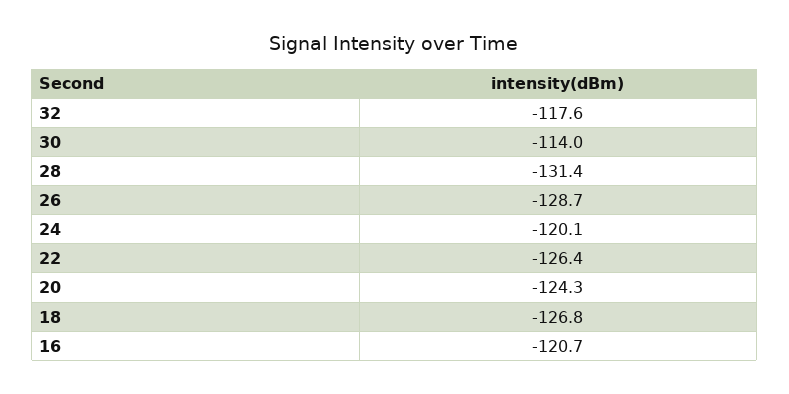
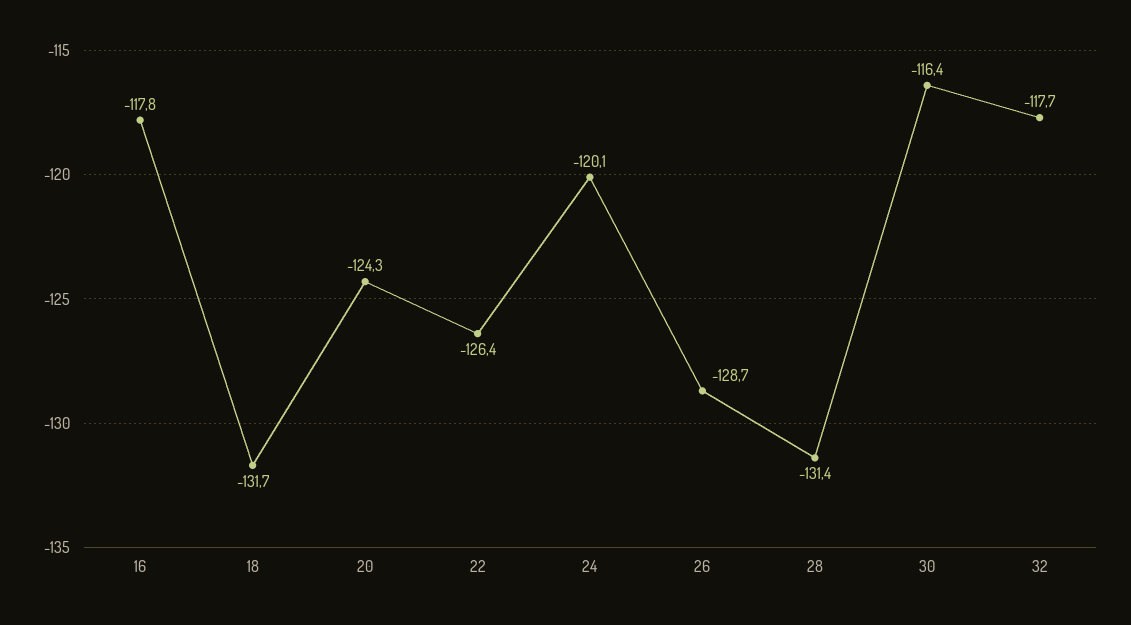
32: -117.6 -> -117.7
30: -114 -> -116.4
18: -126.8 -> -131.7
16: -120.7 -> -117.8

